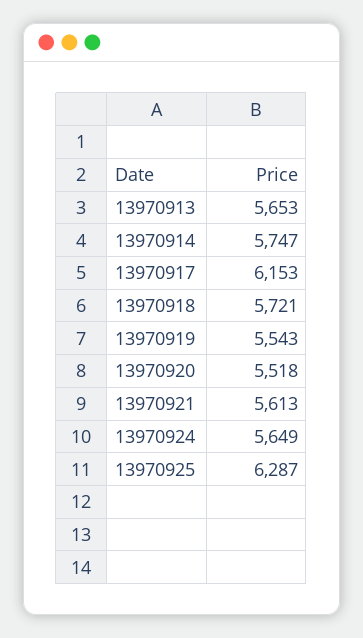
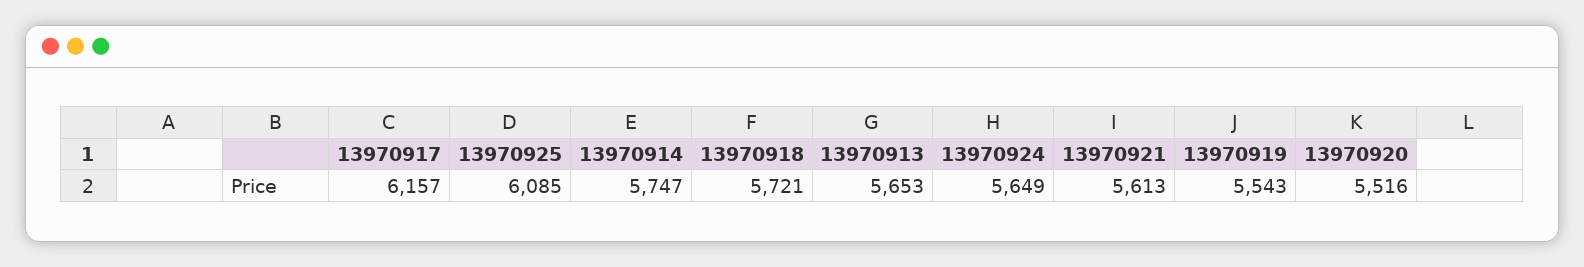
13970917: 6153 -> 6157
13970920: 5518 -> 5516
13970925: 6287 -> 6085

